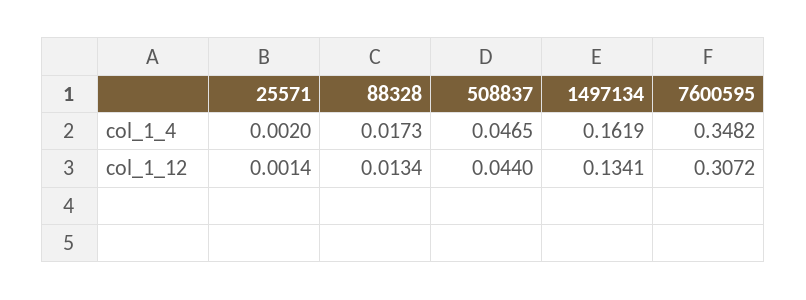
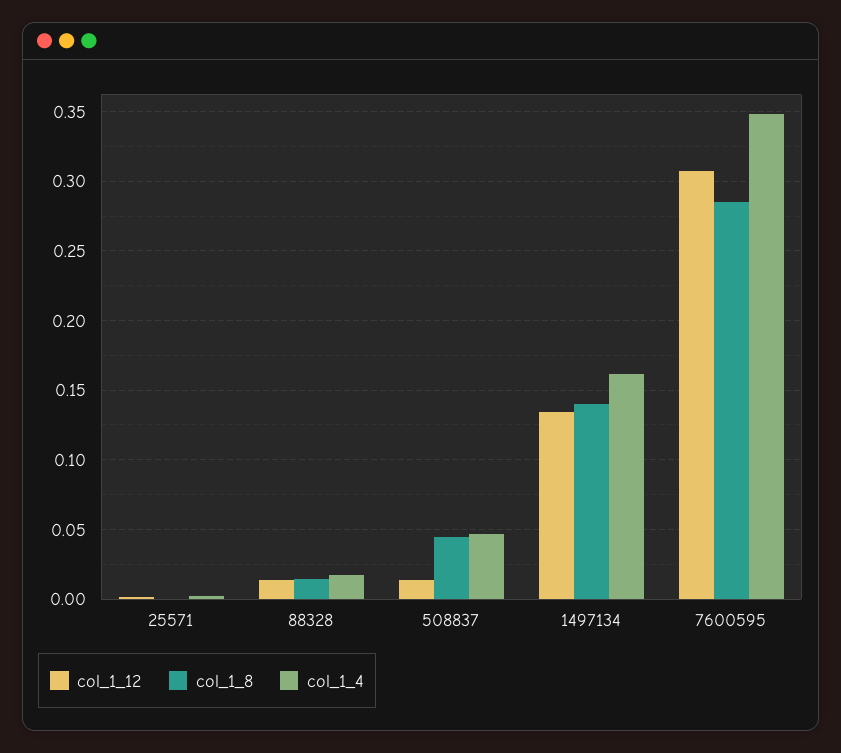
col_1_12, 508837: 0.044 -> 0.015
col_1_8, 25571: none -> 0
col_1_8, 88328: none -> 0.015
col_1_8, 508837: none -> 0.045
col_1_8, 1497134: none -> 0.14
col_1_8, 7600595: none -> 0.285

